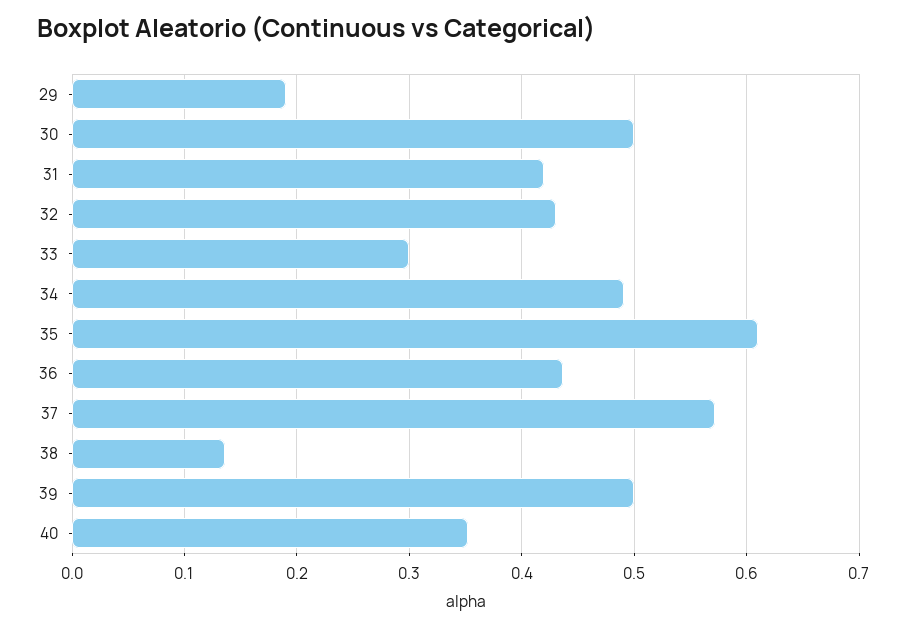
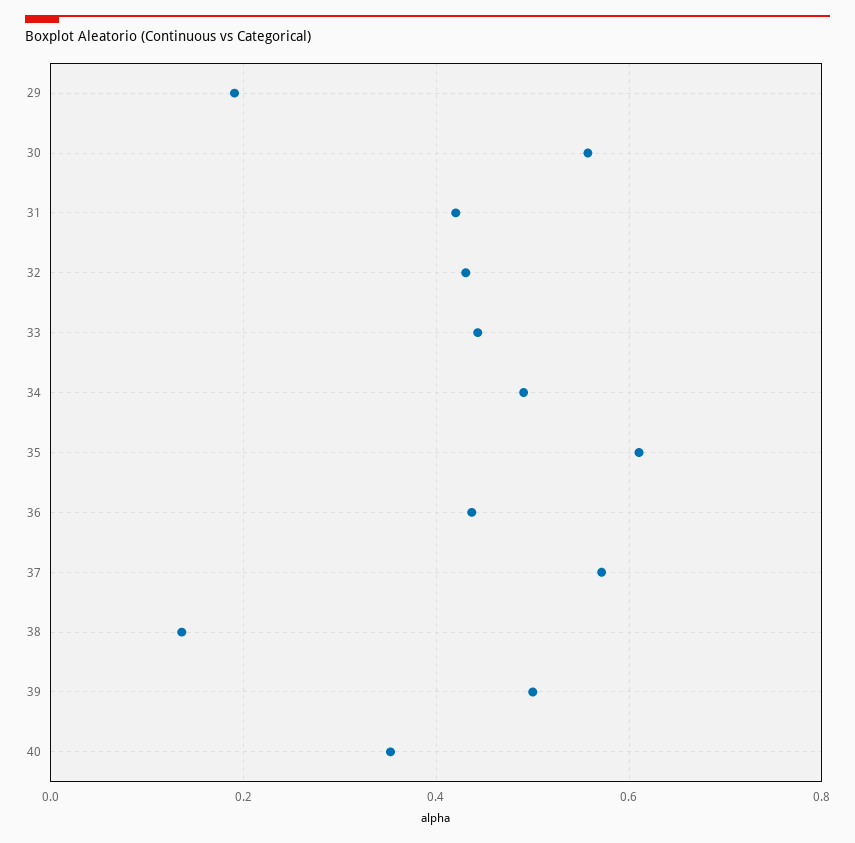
30: 0.5 -> 0.56
33: 0.3 -> 0.44

